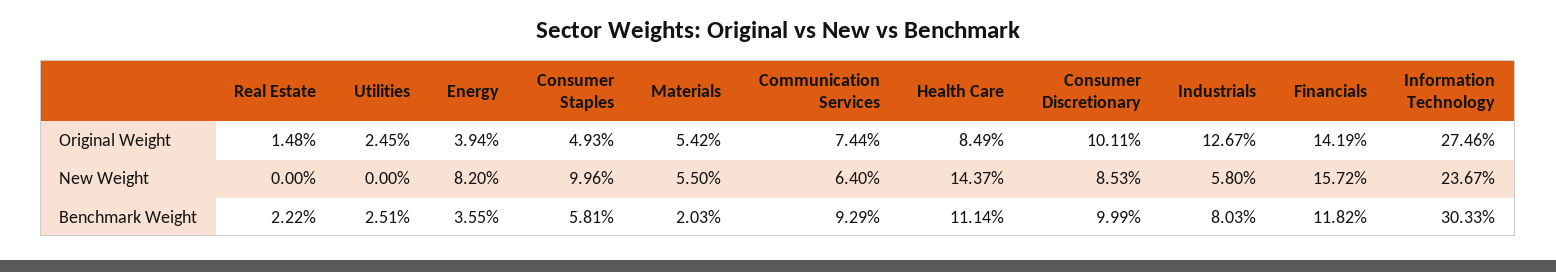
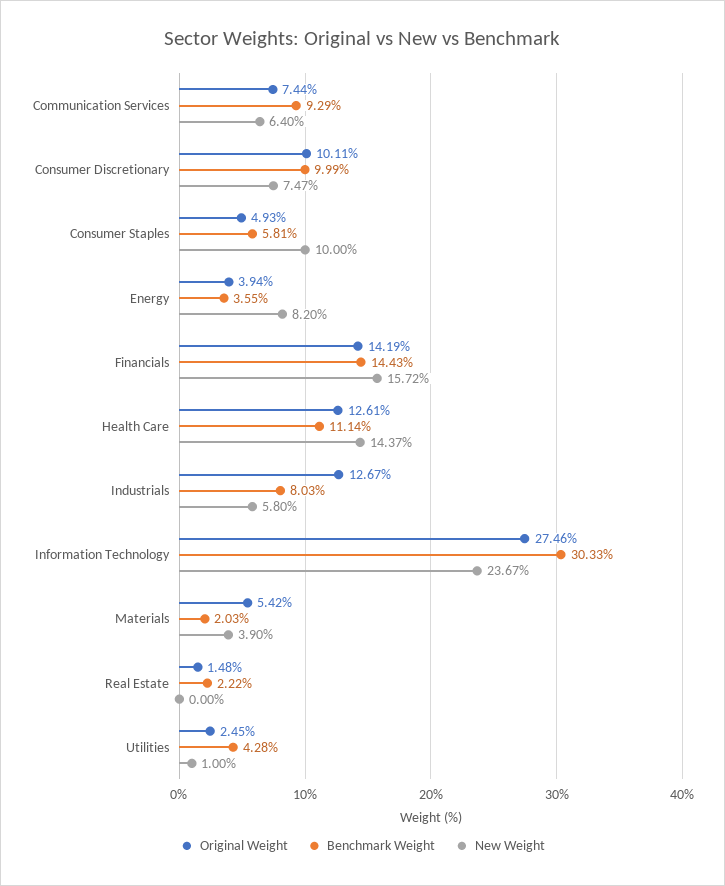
Original Weight, Health Care: 8.49 -> 12.61
New Weight, Utilities: 0 -> 1
New Weight, Consumer Staples: 9.96 -> 10
New Weight, Materials: 5.5 -> 3.9
New Weight, Consumer Discretionary: 8.53 -> 7.47
Benchmark Weight, Utilities: 2.51 -> 4.28
Benchmark Weight, Financials: 11.82 -> 14.43

